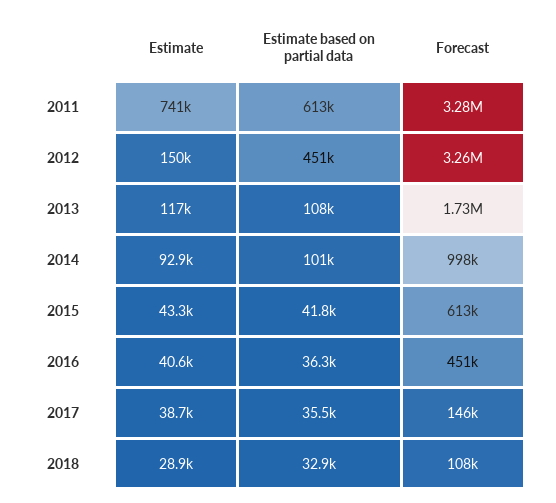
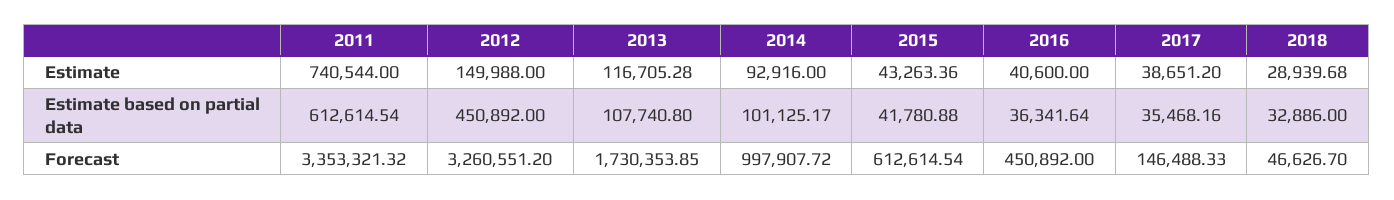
Forecast, 2011: 3280000 -> 3353321.32
Forecast, 2018: 108000 -> 46626.7

